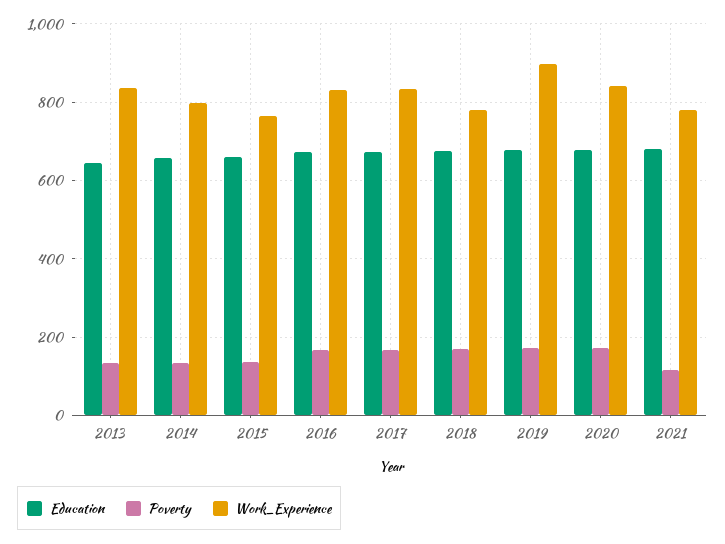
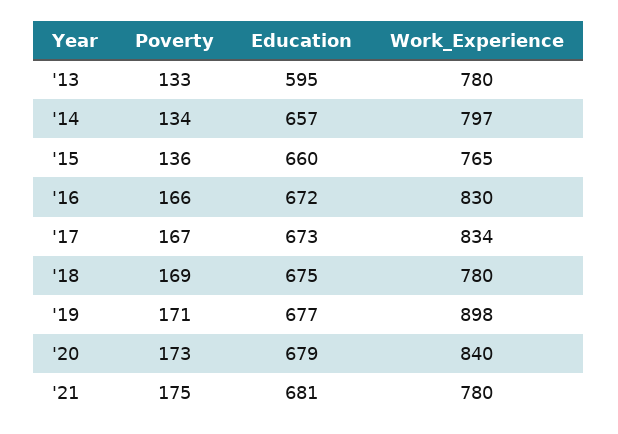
Education, 2013: 640 -> 595
Work_Experience, 2013: 840 -> 780
Poverty, 2021: 120 -> 175

